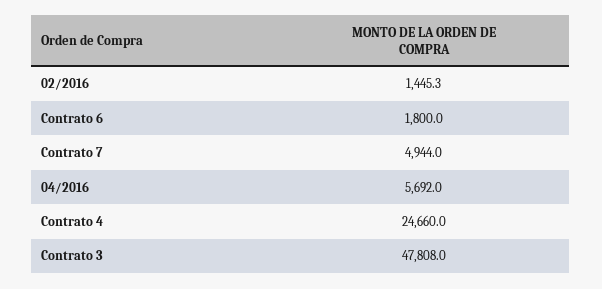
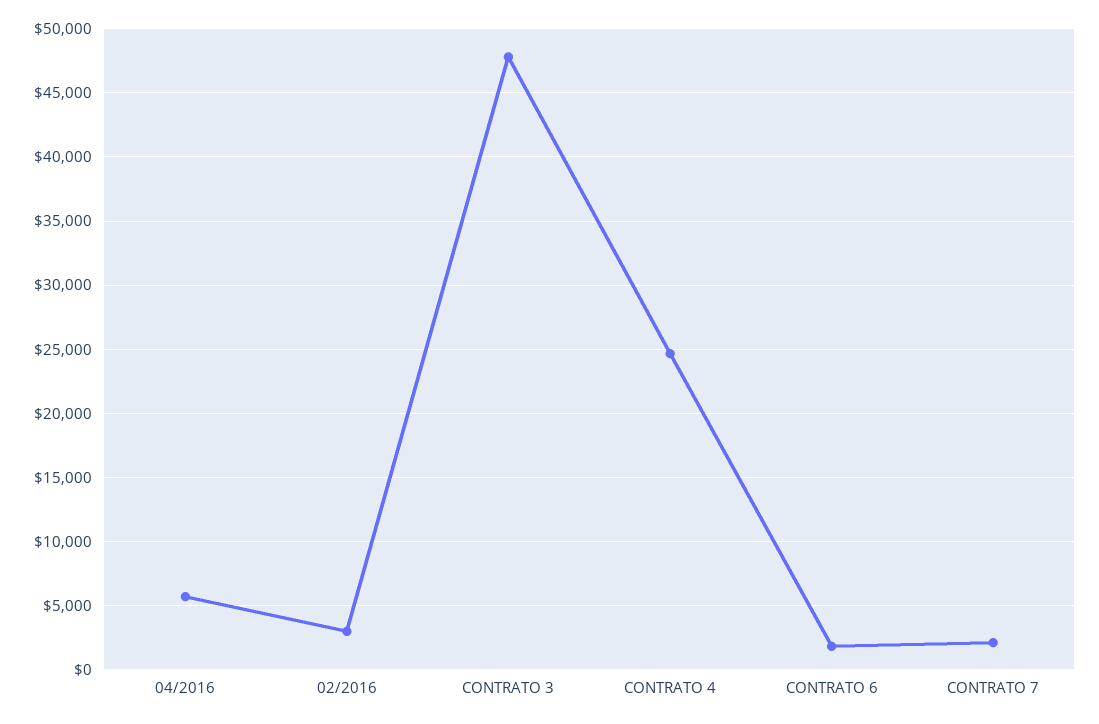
02/2016: 1445.3 -> 3000
Contrato 7: 4944 -> 2000

